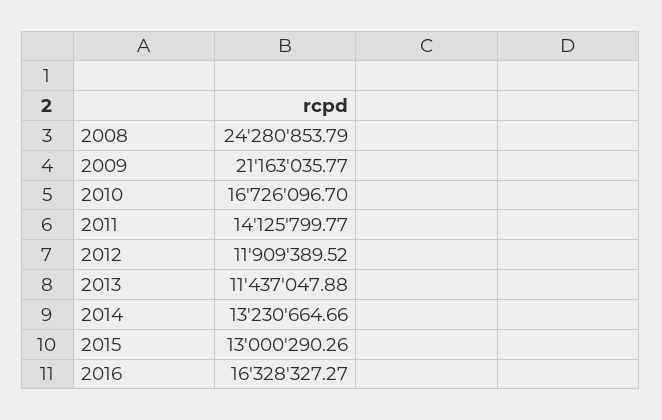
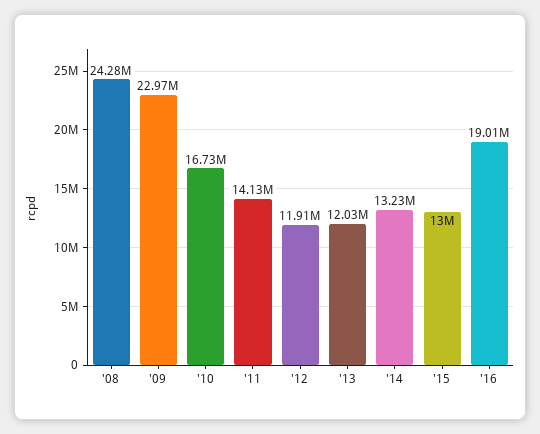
2009: 21163035.77 -> 22970000
2013: 11437047.88 -> 12030000
2016: 16328327.27 -> 19010000

